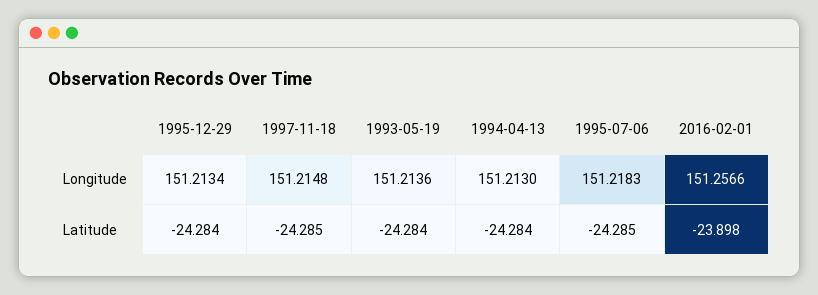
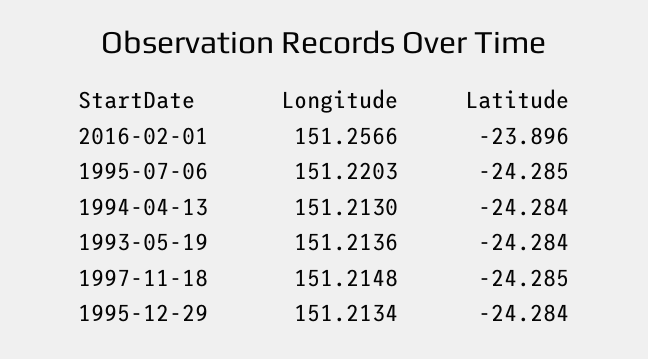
1995-07-06, Longitude: 151.2183 -> 151.2203
2016-02-01, Latitude: -23.898 -> -23.896

